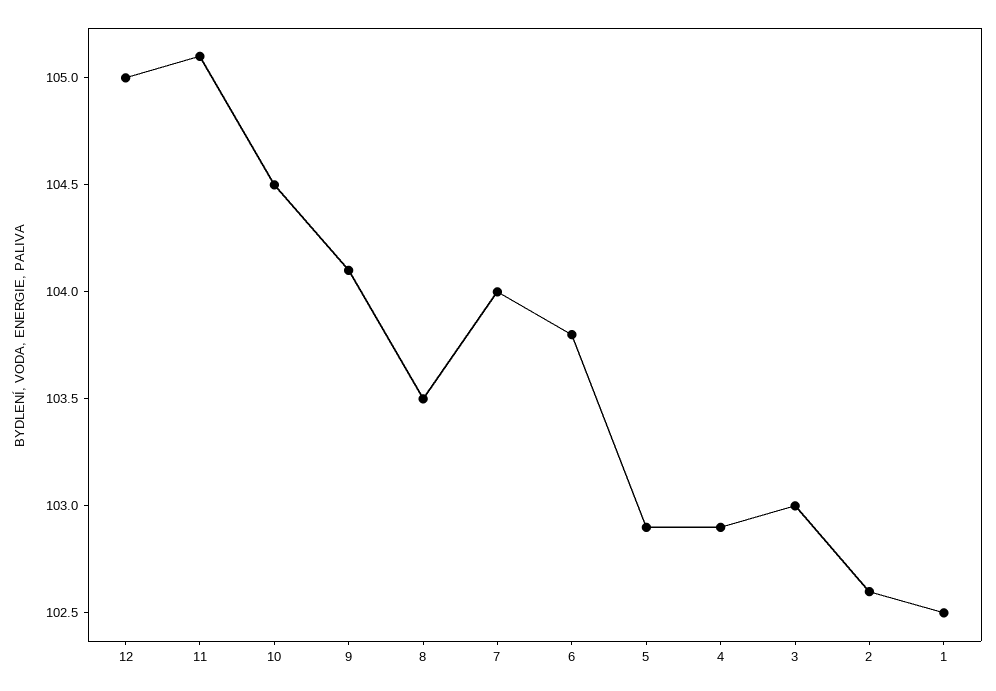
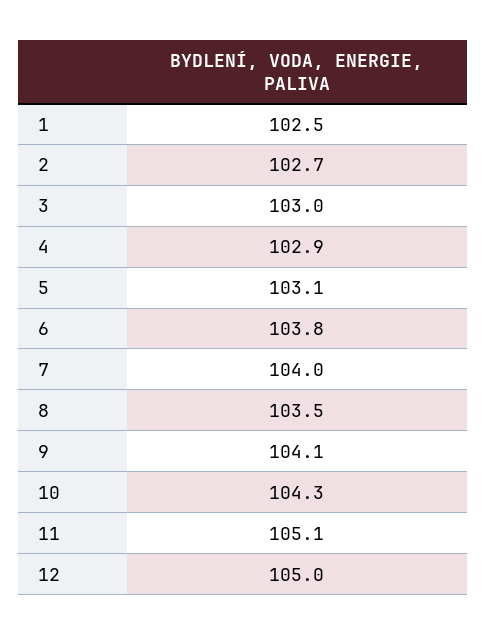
10: 104.5 -> 104.3
5: 102.9 -> 103.1
2: 102.6 -> 102.7

